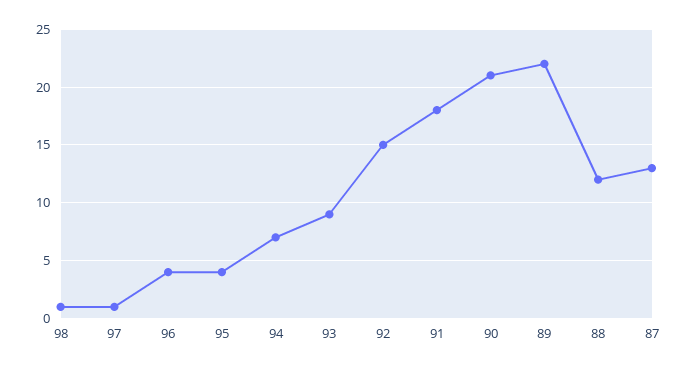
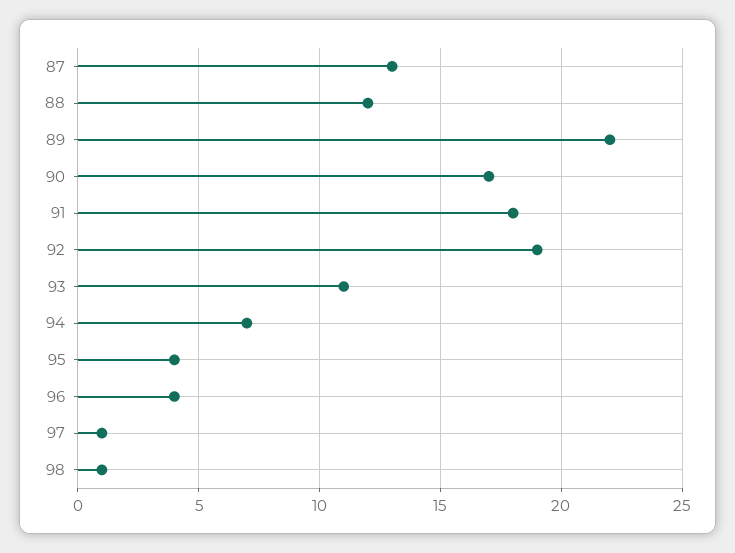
93: 9 -> 11
92: 15 -> 19
90: 21 -> 17

